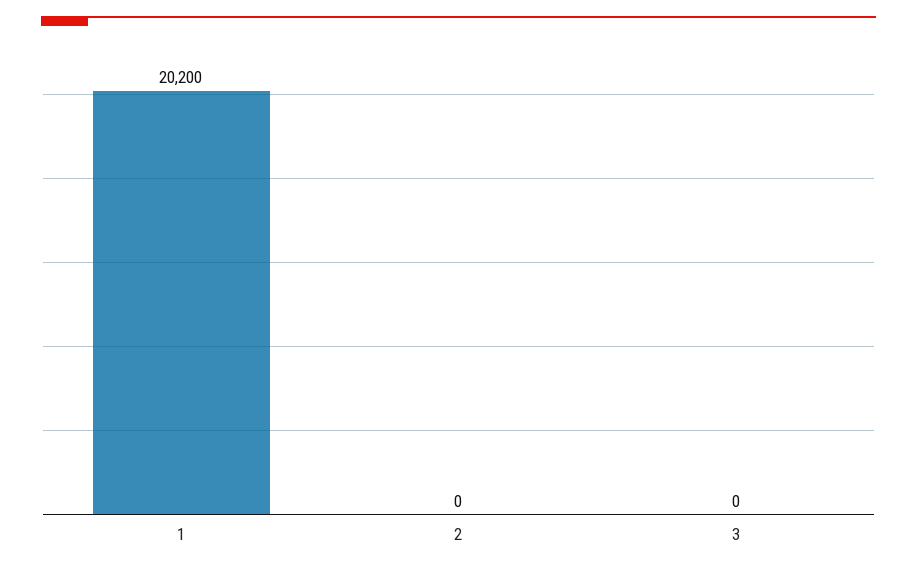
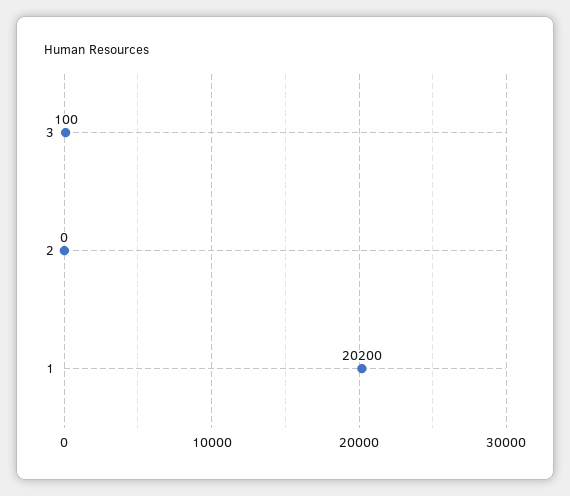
3: 0 -> 100

